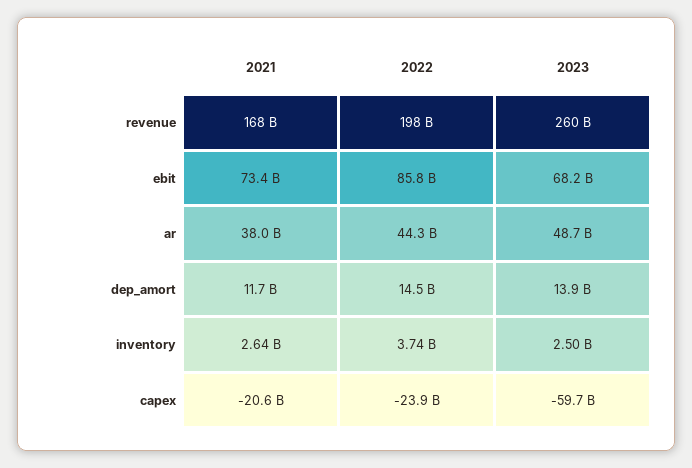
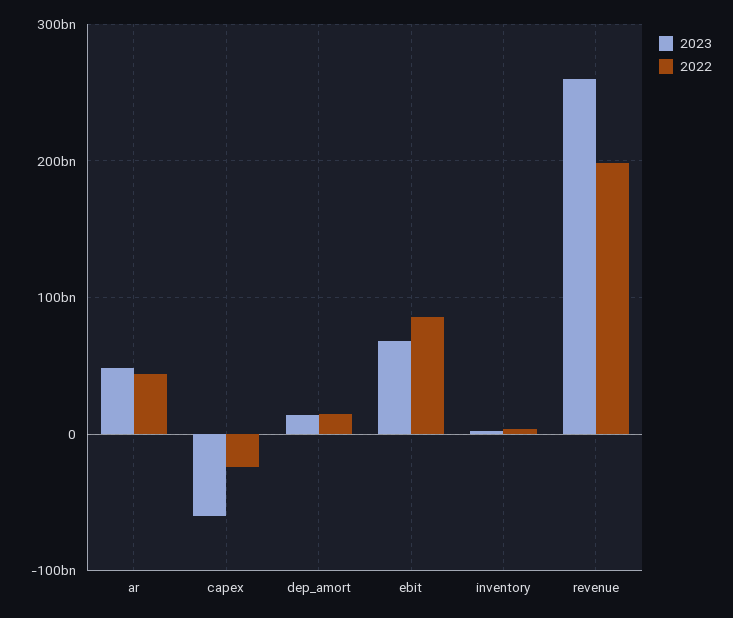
2021, revenue: 168000000000 -> none
2021, ebit: 73400000000 -> none
2021, ar: 38000000000 -> none
2021, dep_amort: 11700000000 -> none
2021, inventory: 2640000000 -> none
2021, capex: -20600000000 -> none

